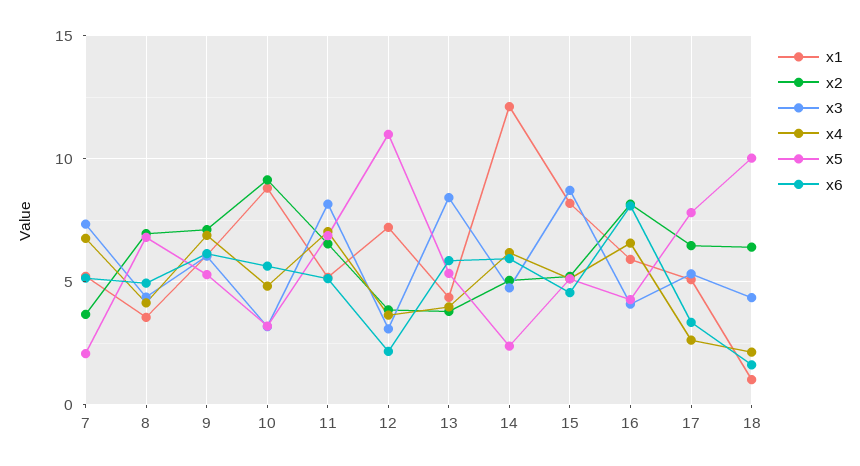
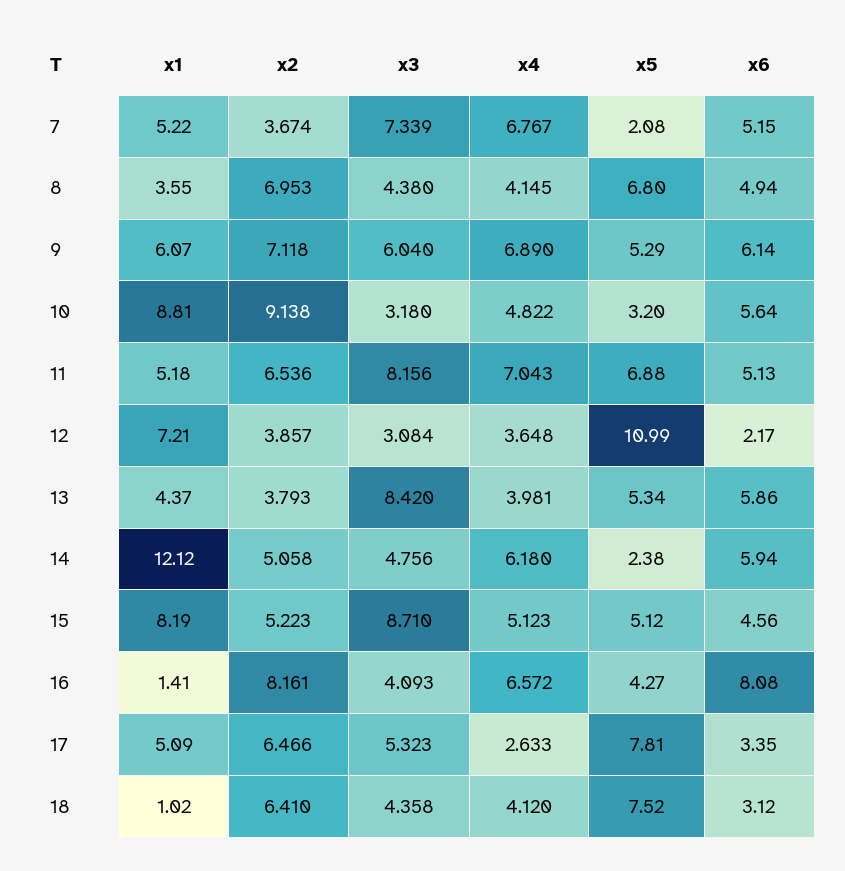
x1, 16: 6 -> 1.41
x4, 18: 2 -> 4.12
x5, 18: 10 -> 7.52
x6, 18: 1.5 -> 3.12

